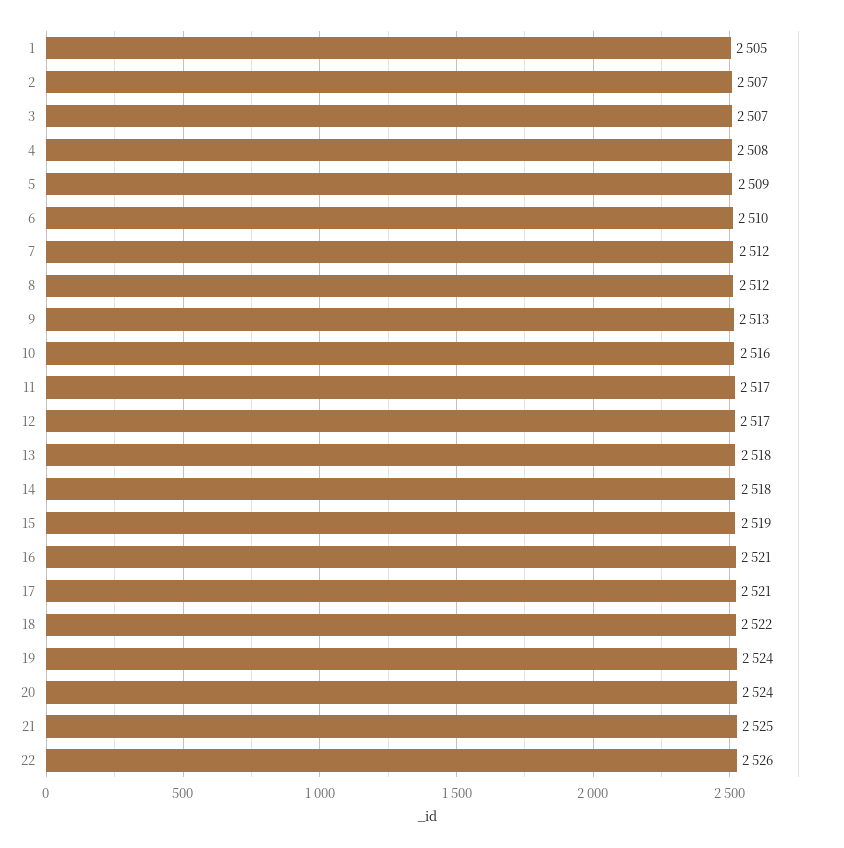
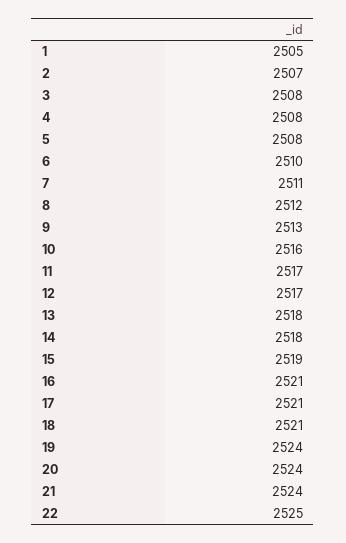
3: 2507 -> 2508
5: 2509 -> 2508
7: 2512 -> 2511
18: 2522 -> 2521
21: 2525 -> 2524
22: 2526 -> 2525

